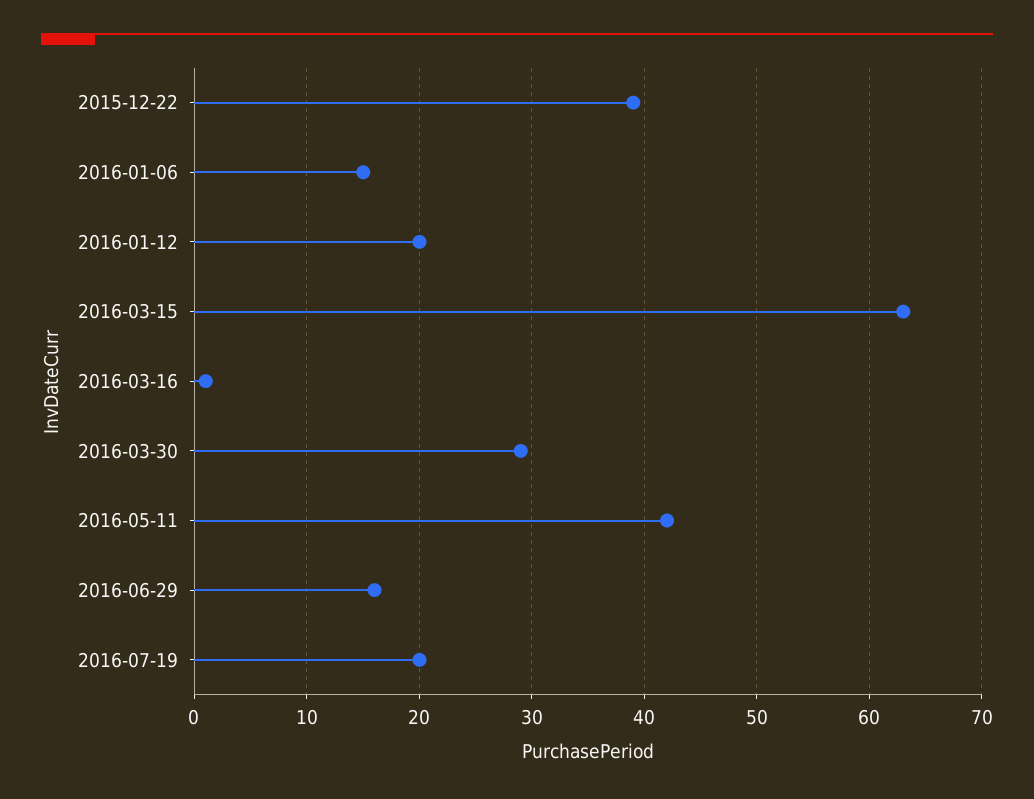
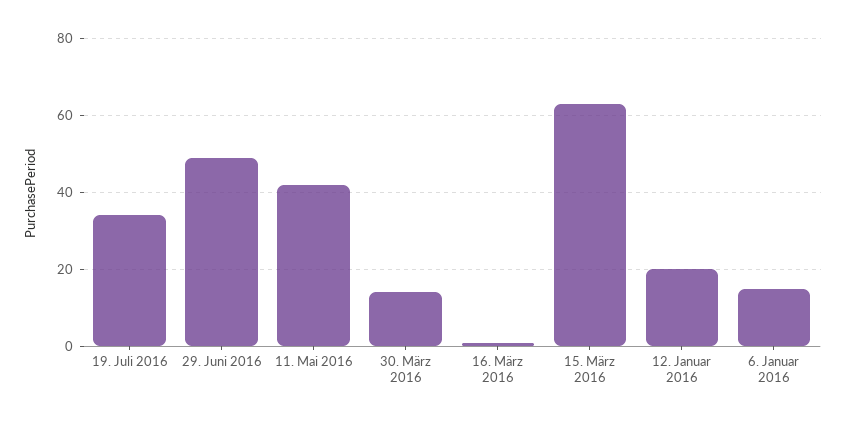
2015-12-22: 39 -> none
2016-03-30: 29 -> 15
2016-06-29: 16 -> 50
2016-07-19: 20 -> 35

